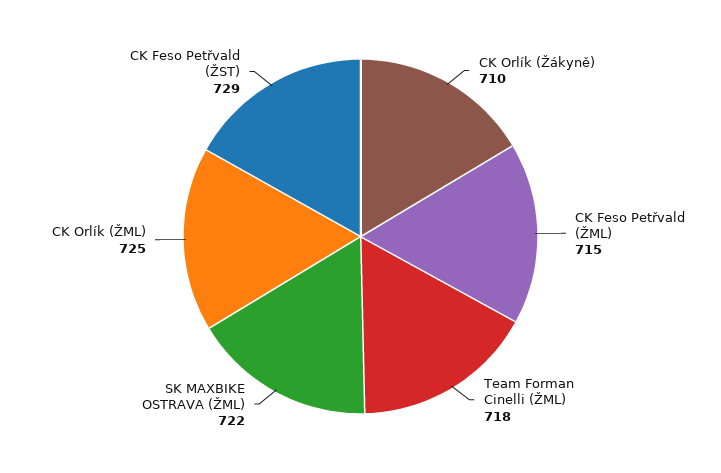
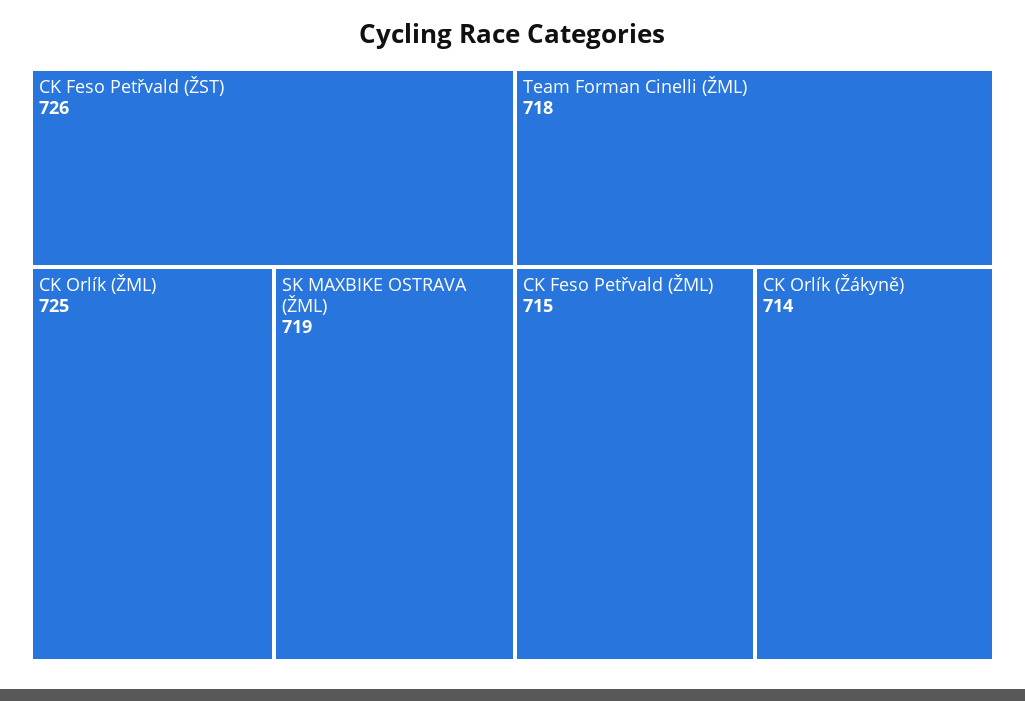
CK Orlík (Žákyně): 710 -> 714
SK MAXBIKE OSTRAVA (ŽML): 722 -> 719
CK Feso Petřvald (ŽST): 729 -> 726

